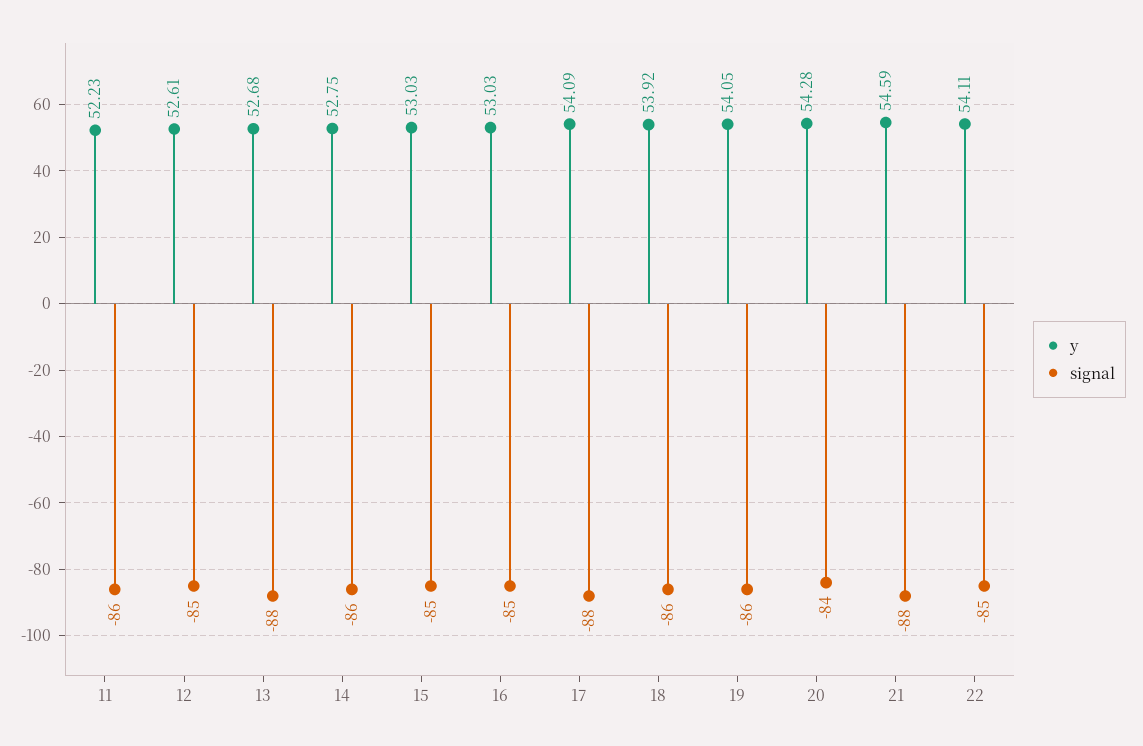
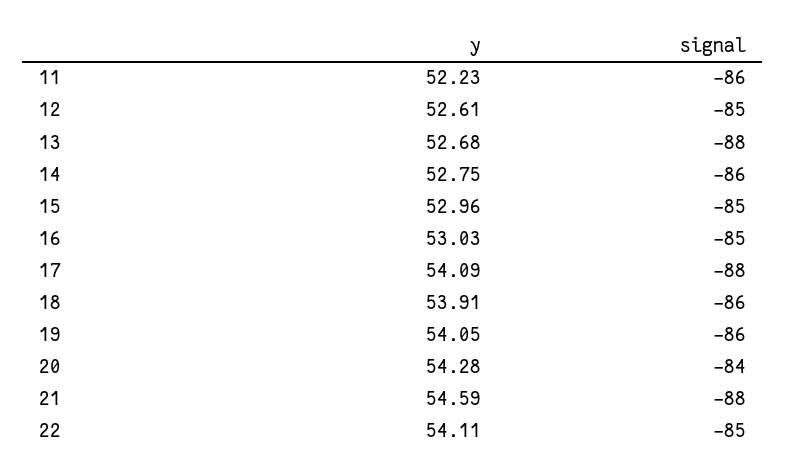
y, 15: 53.03 -> 52.96
y, 18: 53.92 -> 53.91

